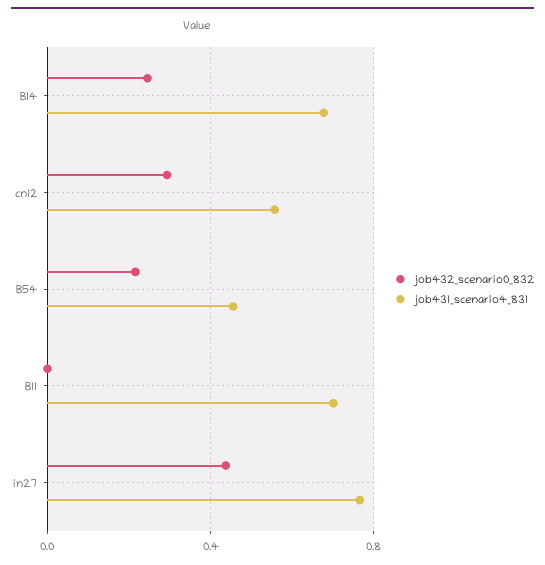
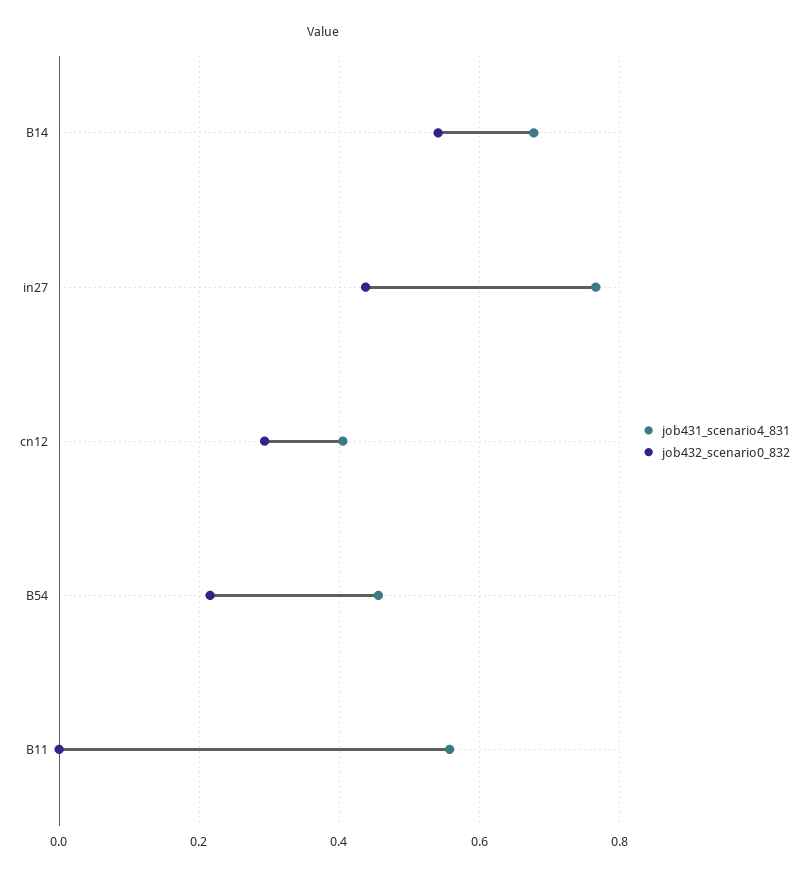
job432_scenario0_832, B14: 0.25 -> 0.54
job431_scenario4_831, cn12: 0.55 -> 0.4
job431_scenario4_831, B11: 0.7 -> 0.56

